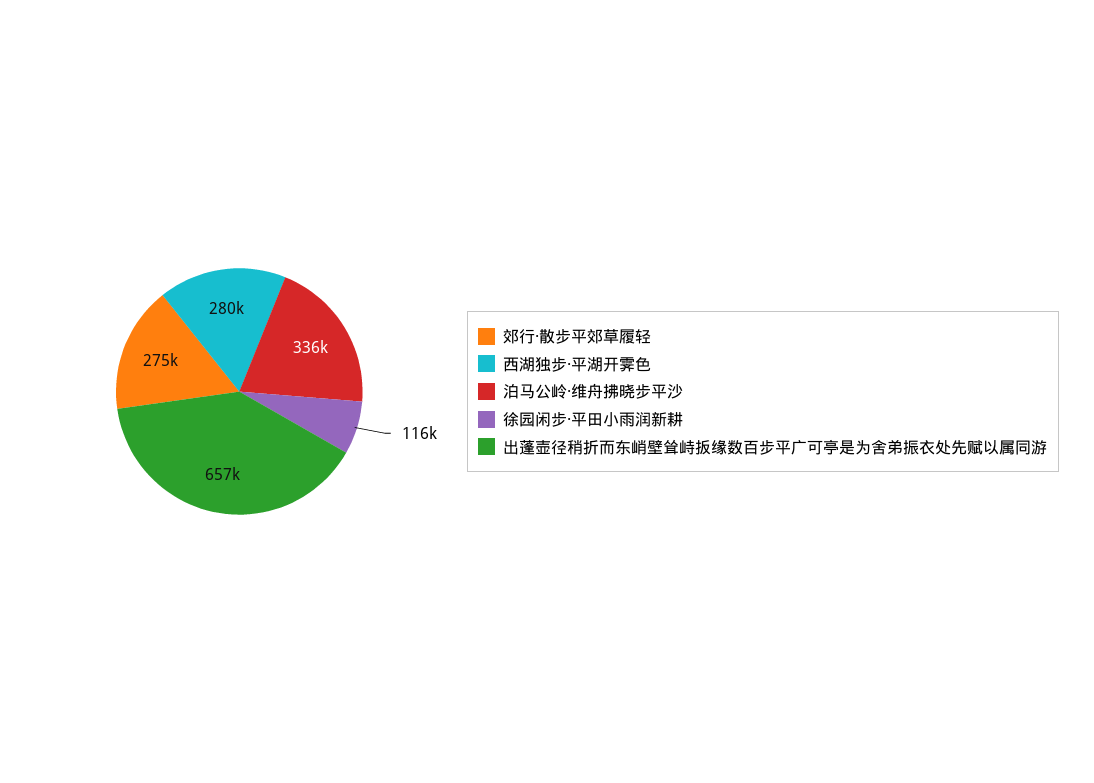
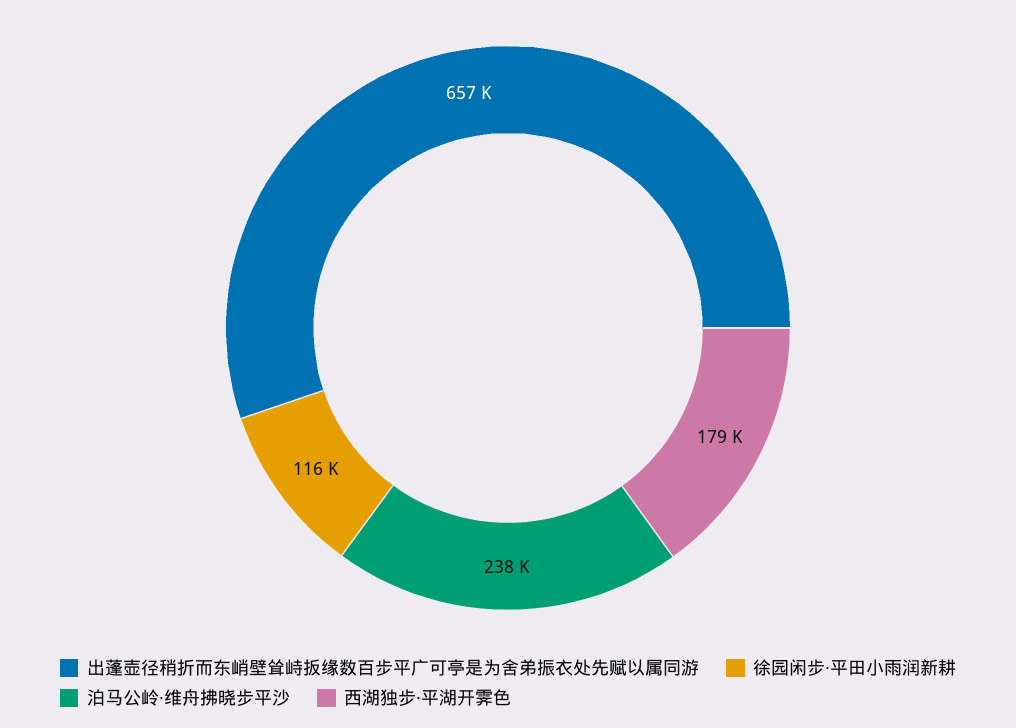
郊行·散步平郊草履轻: 275000 -> none
西湖独步·平湖开霁色: 280000 -> 179000
泊马公岭·维舟拂晓步平沙: 336000 -> 238000

